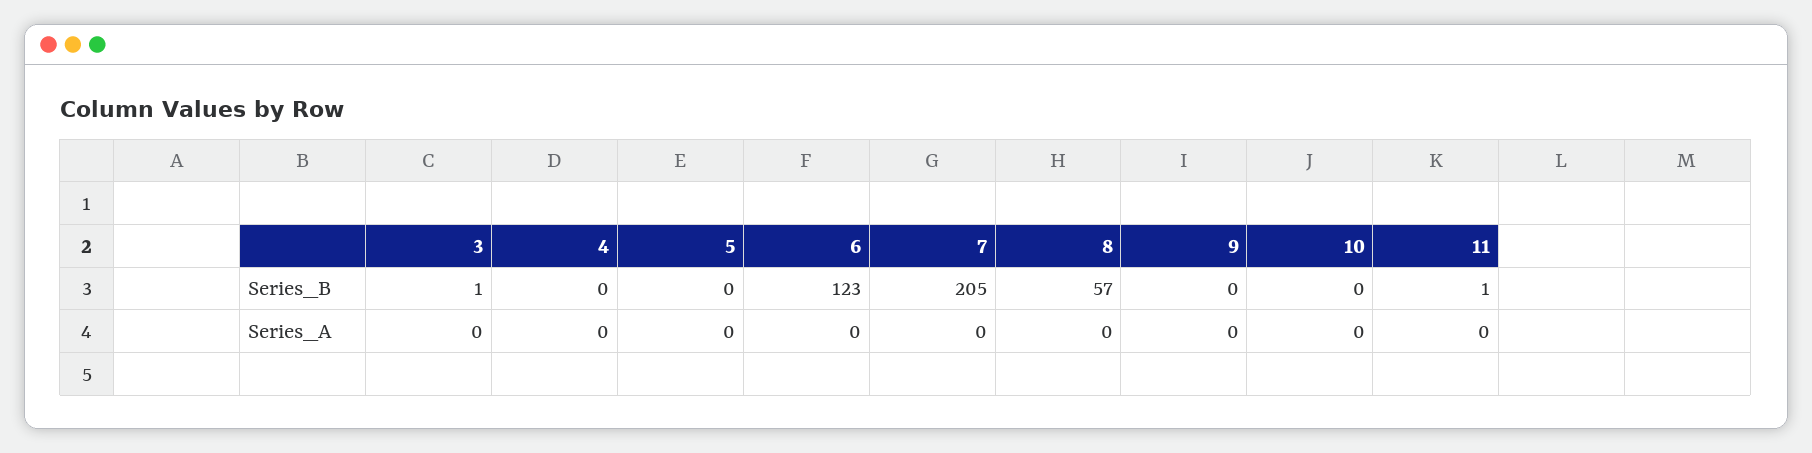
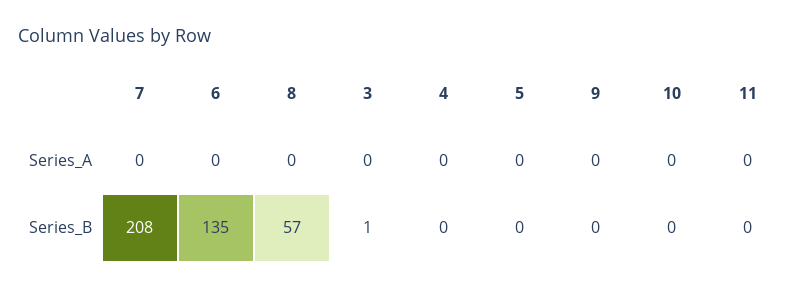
6, Series_B: 123 -> 135
7, Series_B: 205 -> 208
11, Series_B: 1 -> 0

